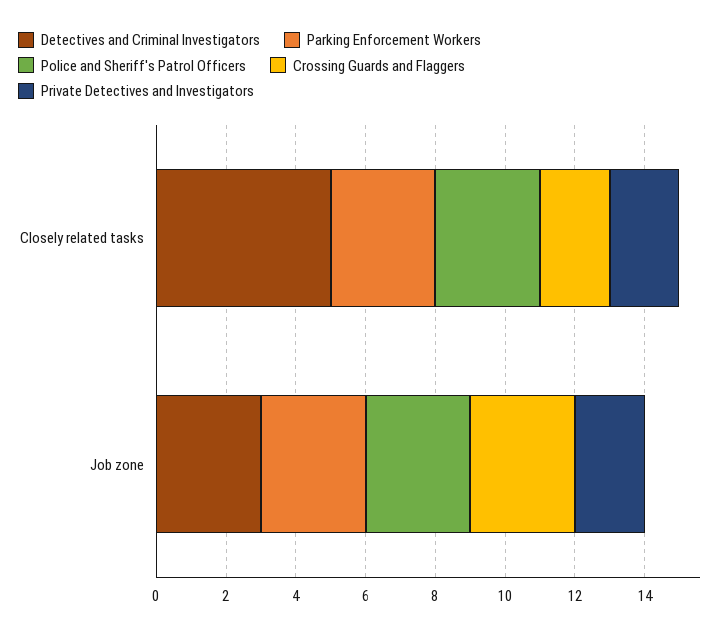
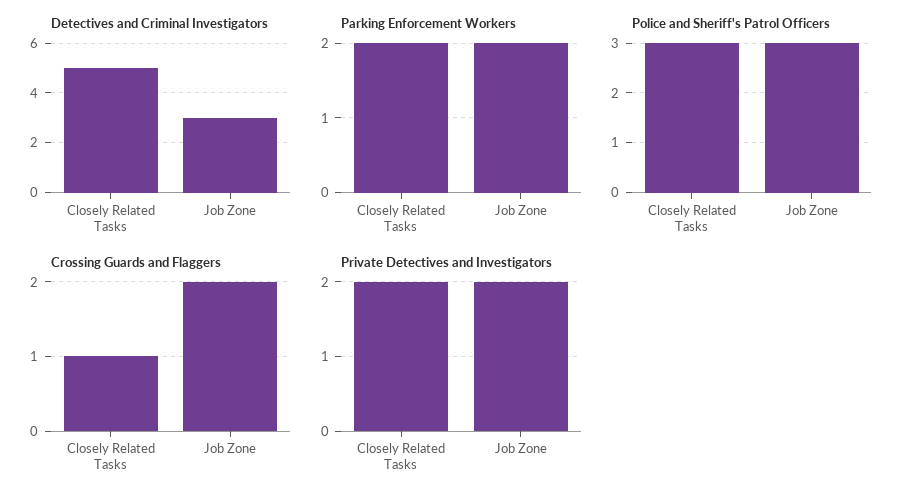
Parking Enforcement Workers, Closely related tasks: 3 -> 2
Crossing Guards and Flaggers, Closely related tasks: 2 -> 1
Parking Enforcement Workers, Job zone: 3 -> 2
Crossing Guards and Flaggers, Job zone: 3 -> 2

